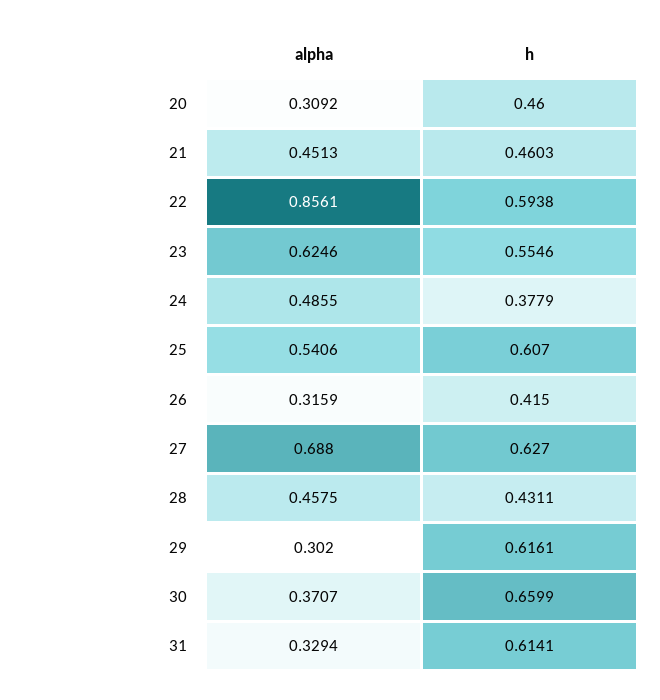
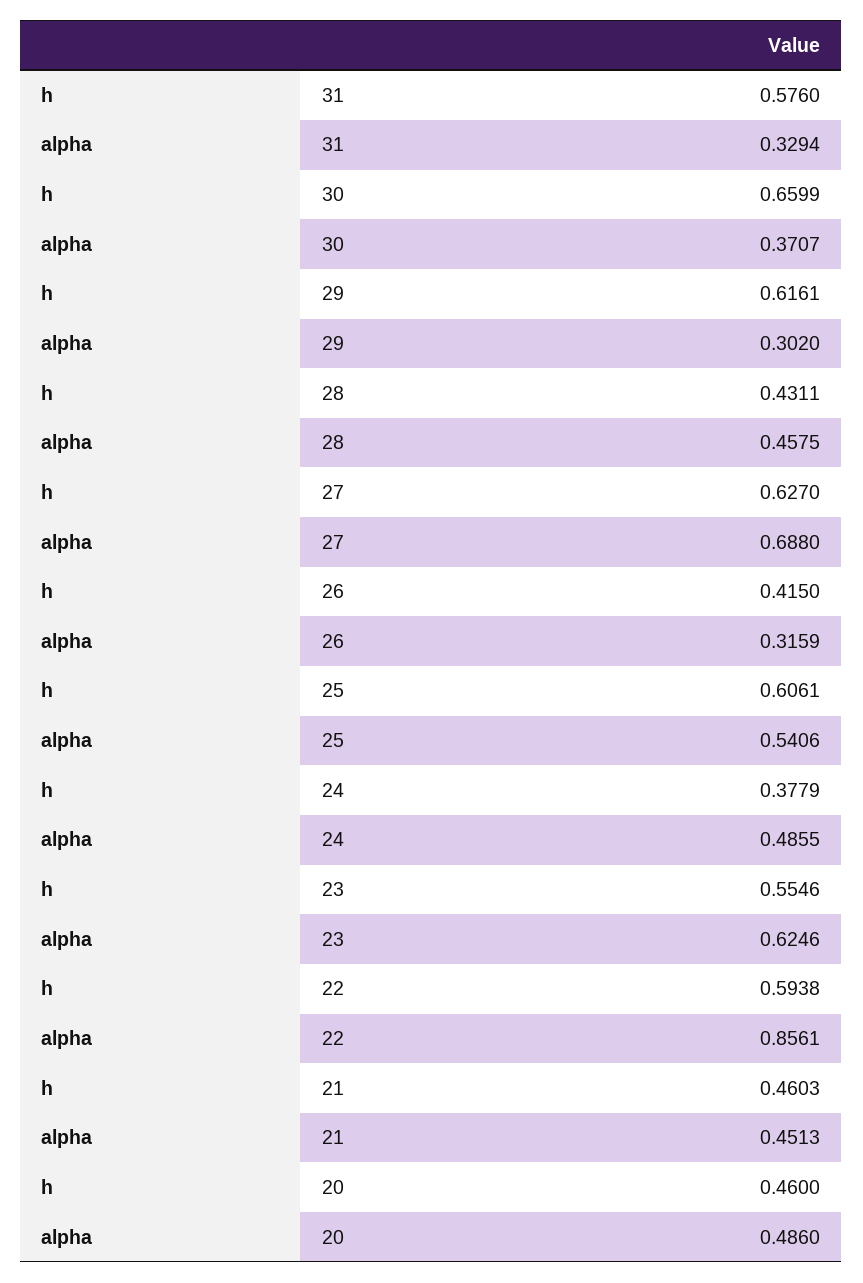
alpha, 20: 0.3092 -> 0.486
h, 25: 0.607 -> 0.6061
h, 31: 0.6141 -> 0.576

